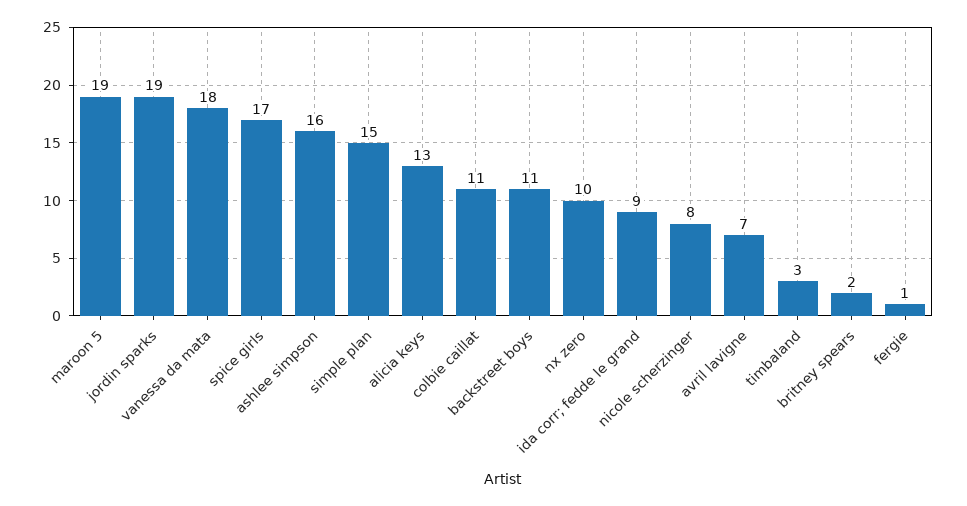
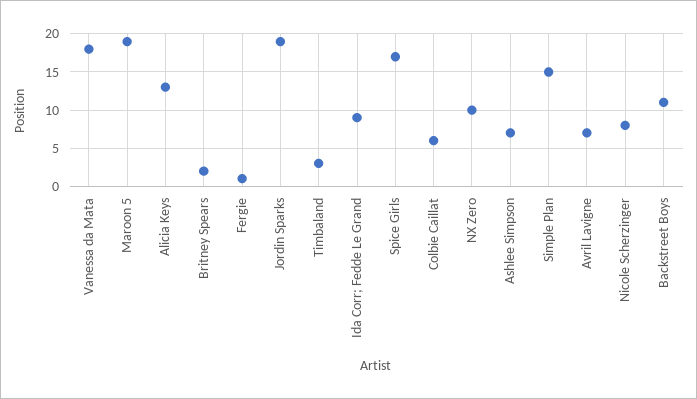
ashlee simpson: 16 -> 7
colbie caillat: 11 -> 6

